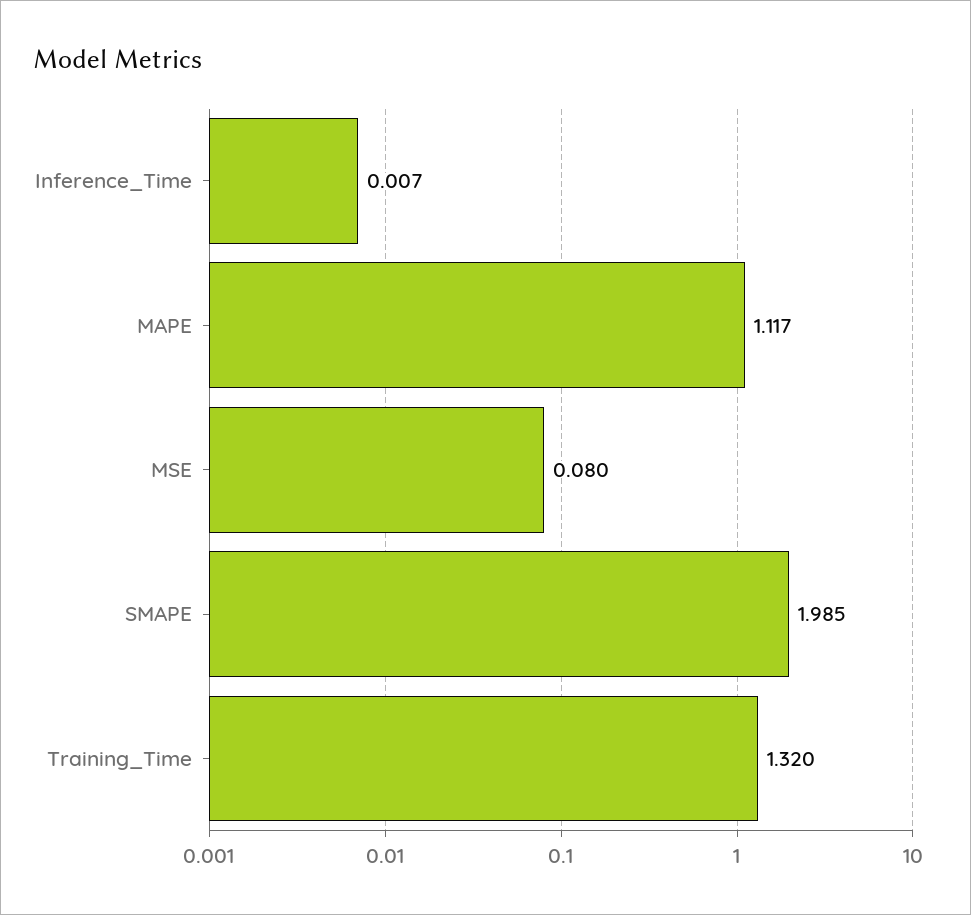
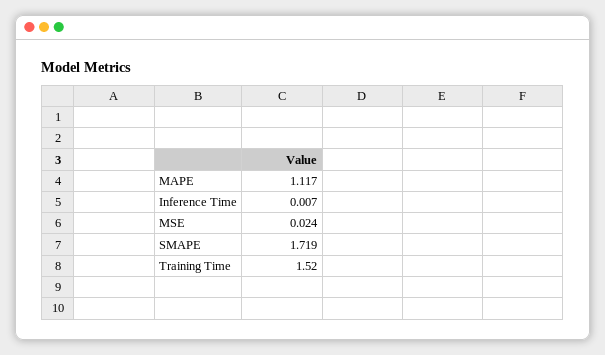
MSE: 0.08 -> 0.024
SMAPE: 1.985 -> 1.719
Training_Time: 1.32 -> 1.52

